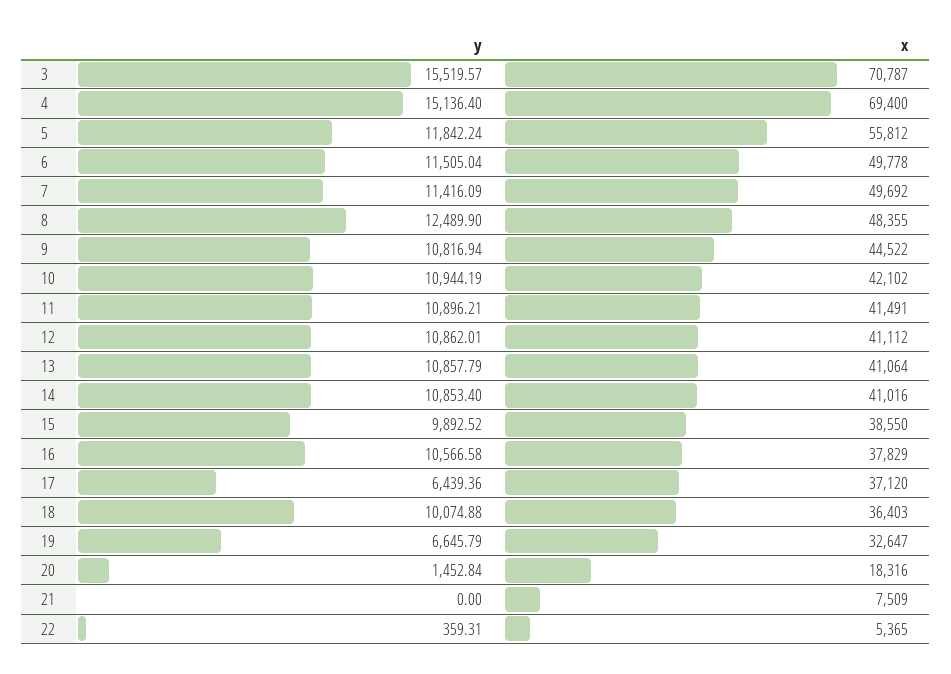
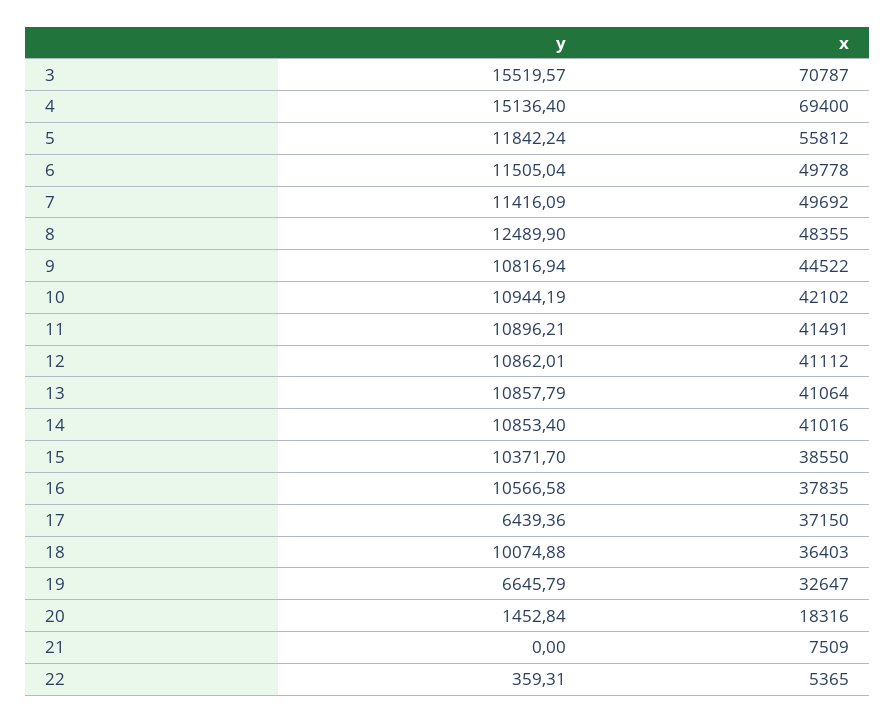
y, 15: 9892.52 -> 10371.7
x, 16: 37829 -> 37835
x, 17: 37120 -> 37150

